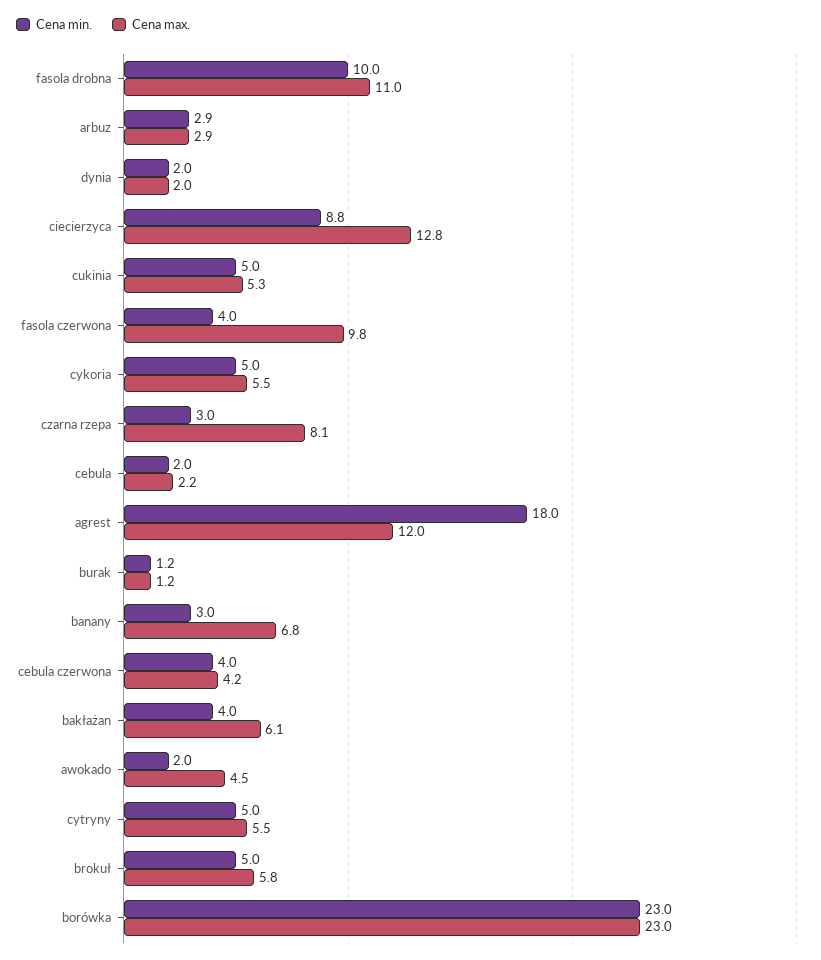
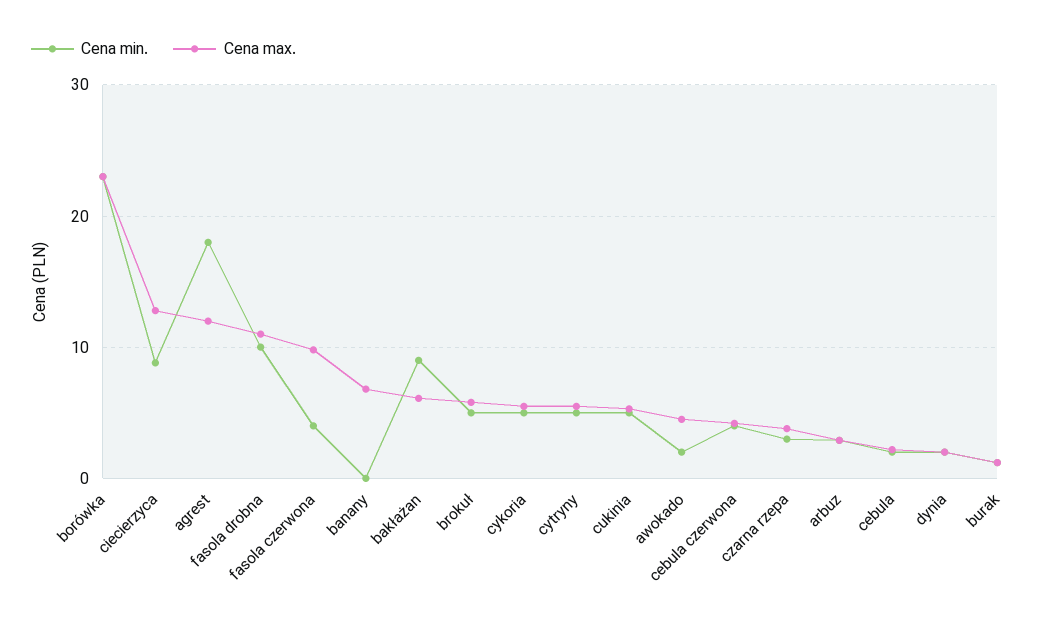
Cena max., czarna rzepa: 8.1 -> 4
Cena min., banany: 3 -> 0
Cena min., bakłażan: 4 -> 9

